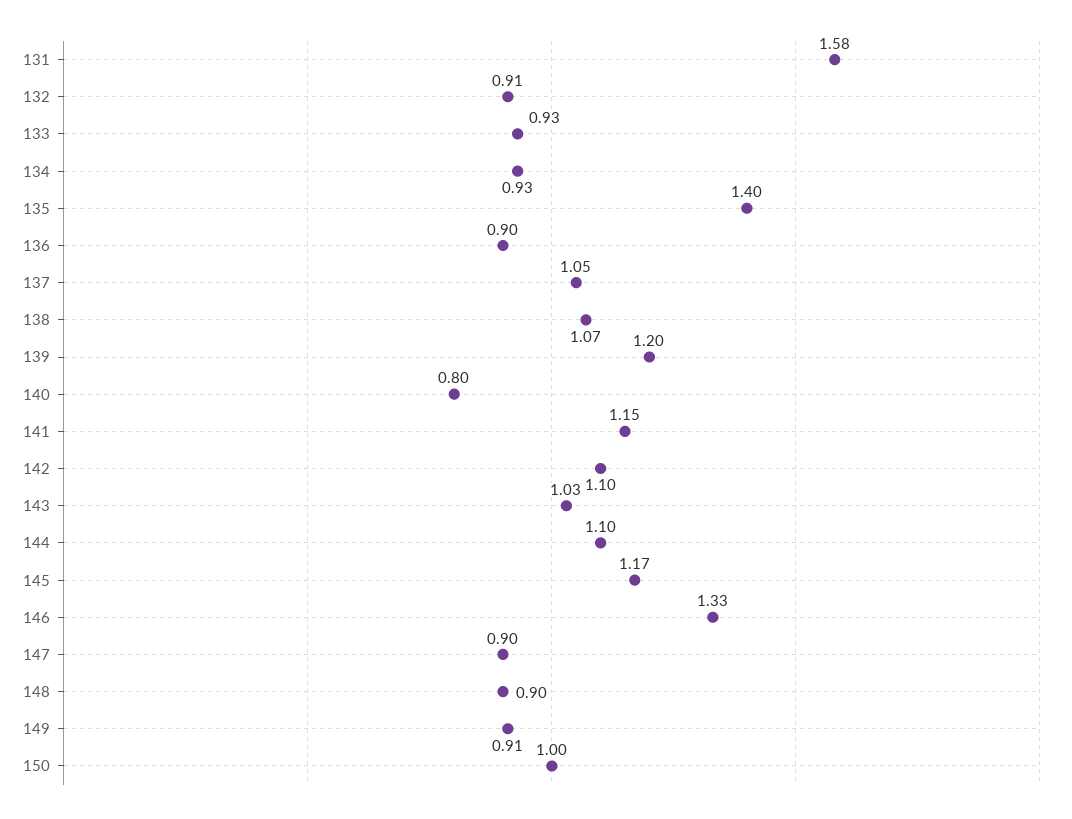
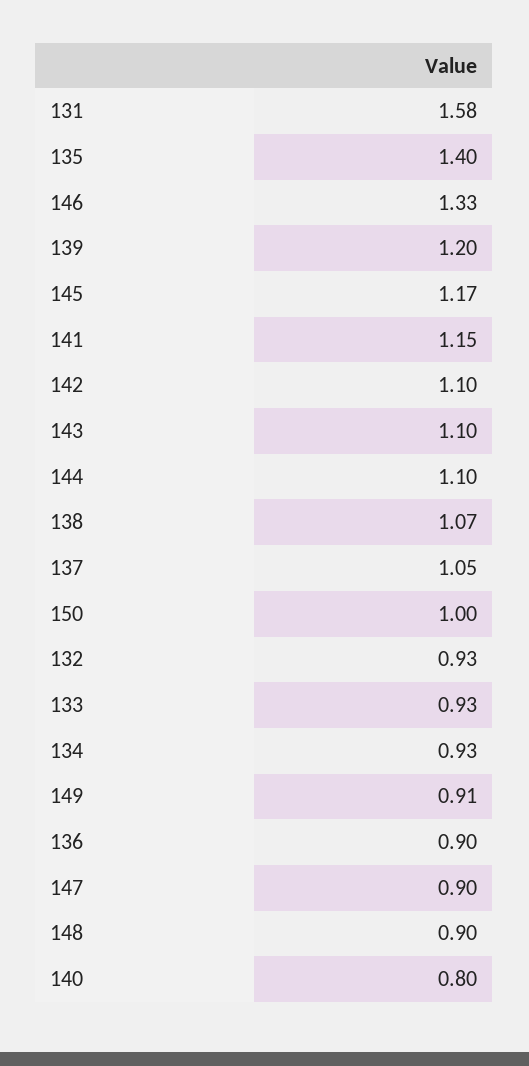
132: 0.91 -> 0.93
143: 1.03 -> 1.1

